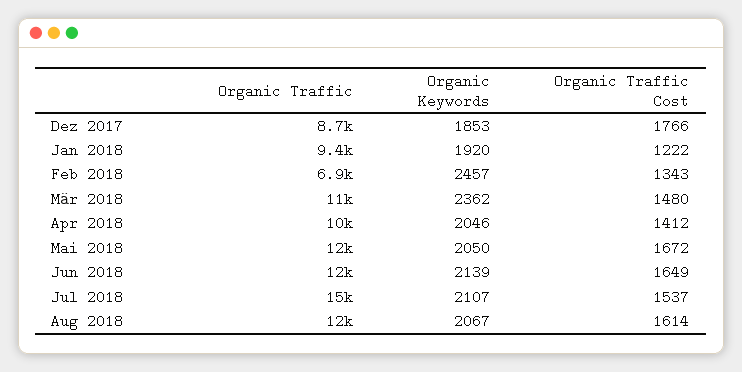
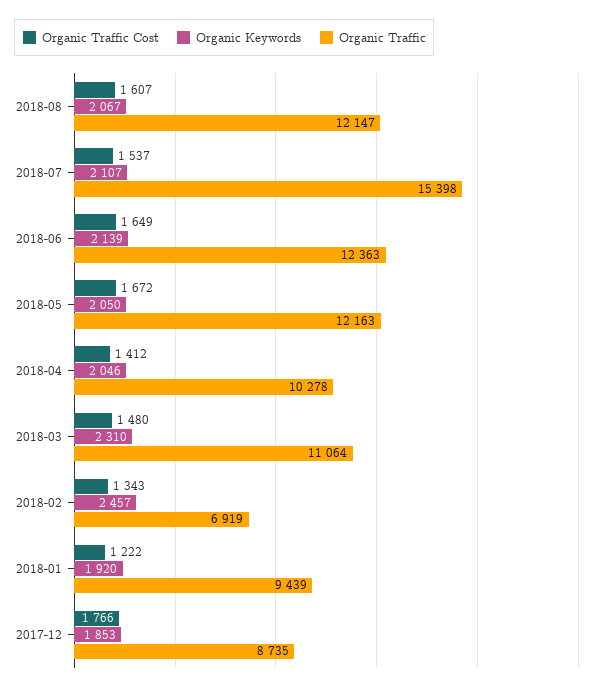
Organic Keywords, Mär 2018: 2362 -> 2310
Organic Traffic Cost, Aug 2018: 1614 -> 1607

